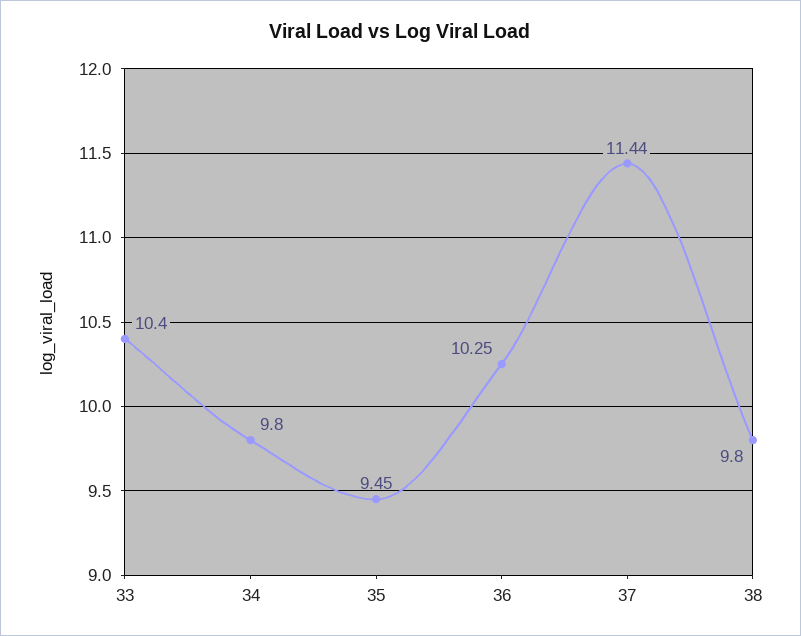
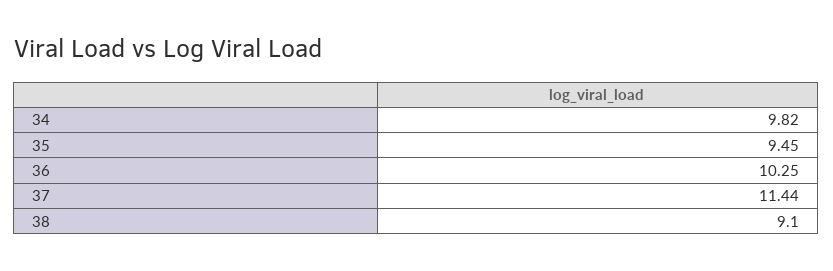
33: 10.4 -> none
34: 9.8 -> 9.82
38: 9.8 -> 9.1

